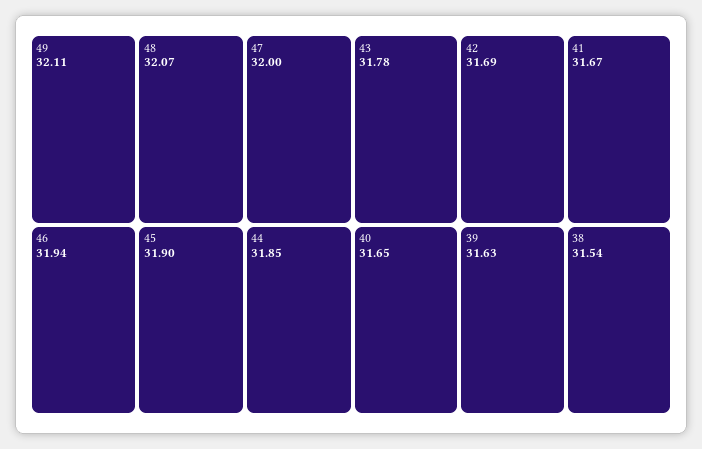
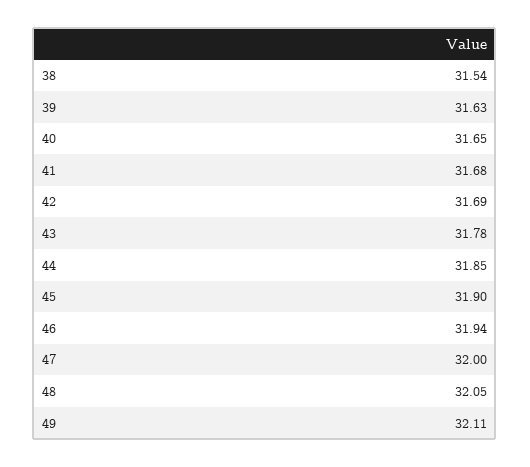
48: 32.07 -> 32.05
41: 31.67 -> 31.68

